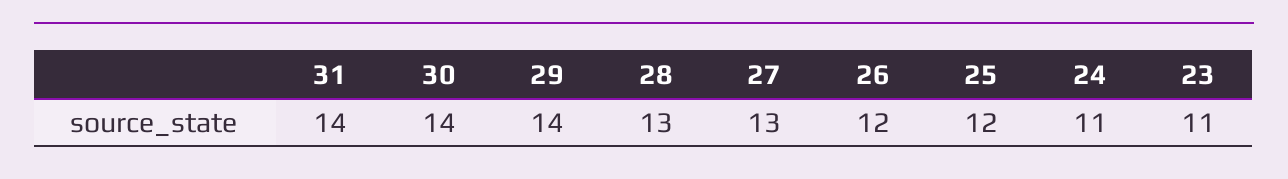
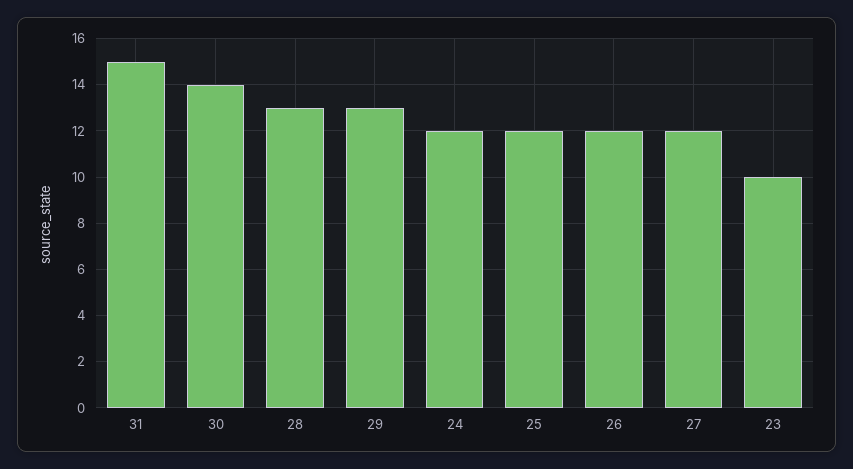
31: 14 -> 15
29: 14 -> 13
27: 13 -> 12
24: 11 -> 12
23: 11 -> 10

